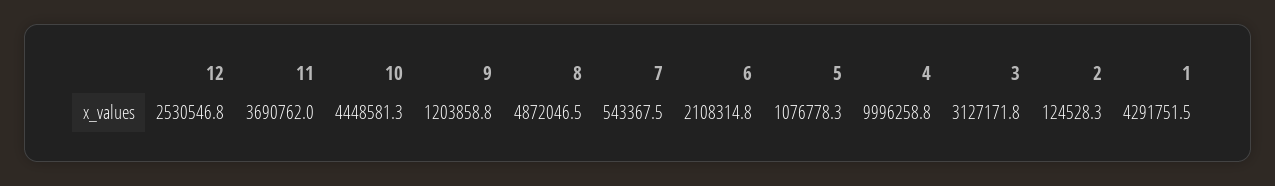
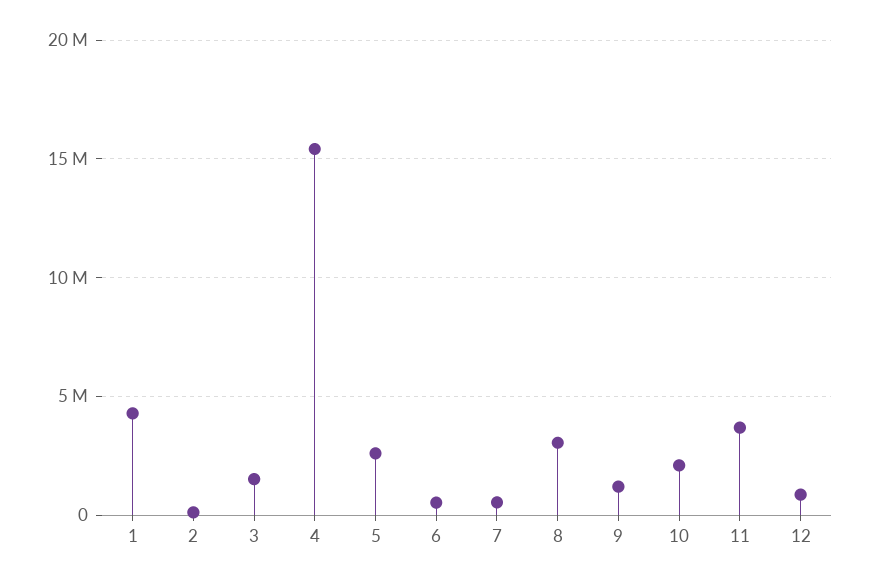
12: 2530546.8 -> 1000000
10: 4448581.3 -> 2000000
8: 4872046.5 -> 3000000
6: 2108314.8 -> 500000
5: 1076778.3 -> 2500000
4: 9996258.8 -> 15500000
3: 3127171.8 -> 1500000

